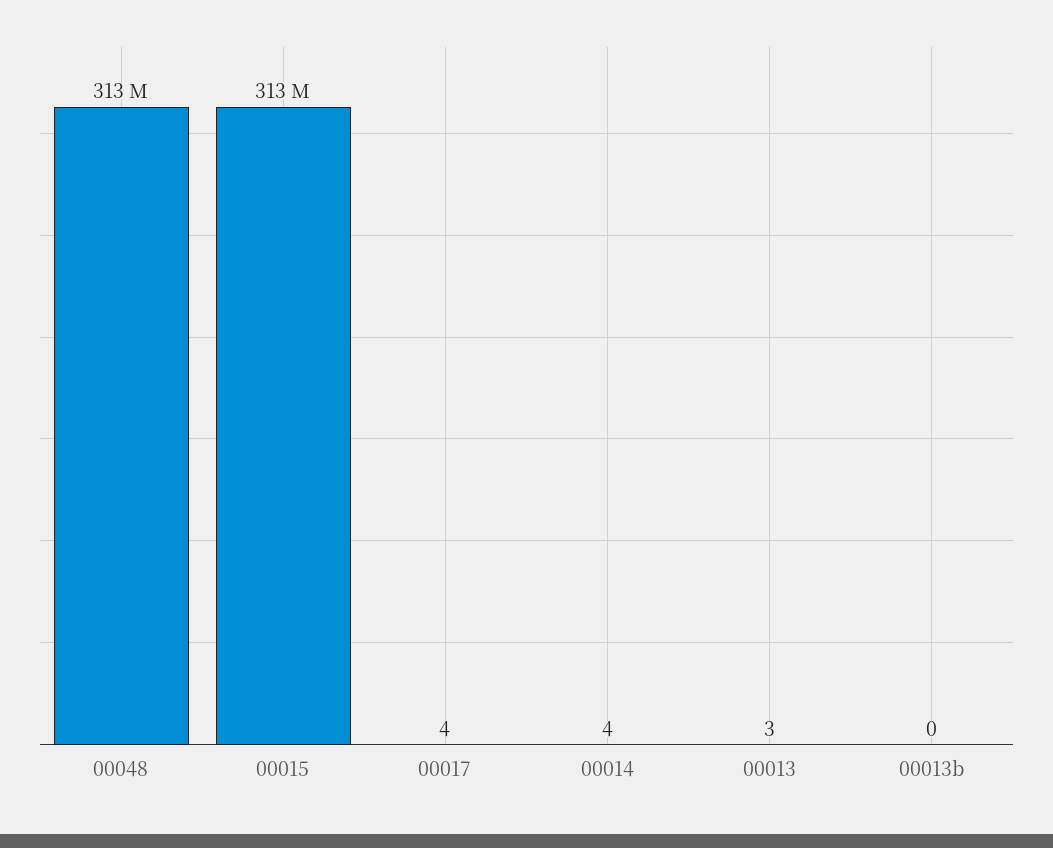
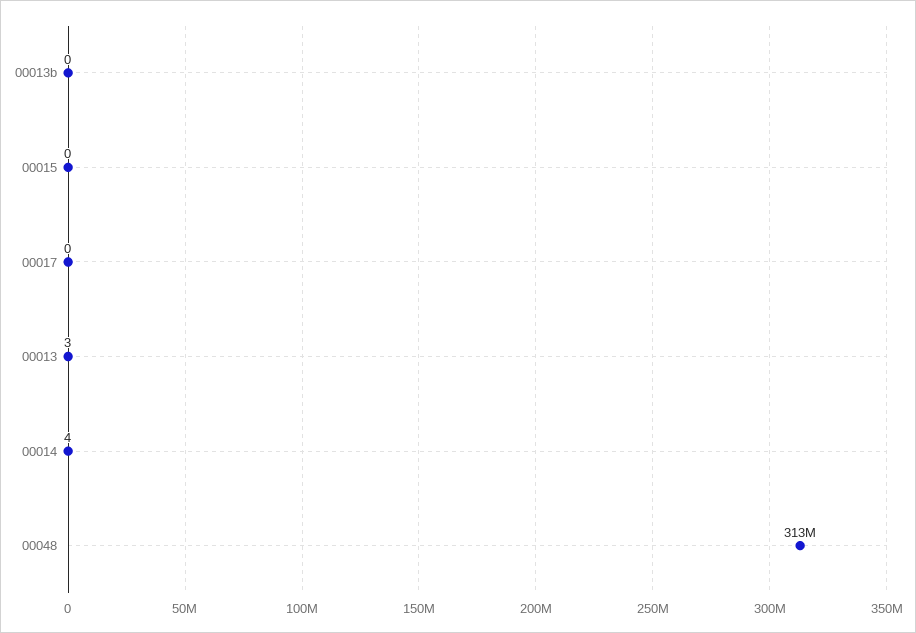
00015: 313000000 -> 0
00017: 4 -> 0

